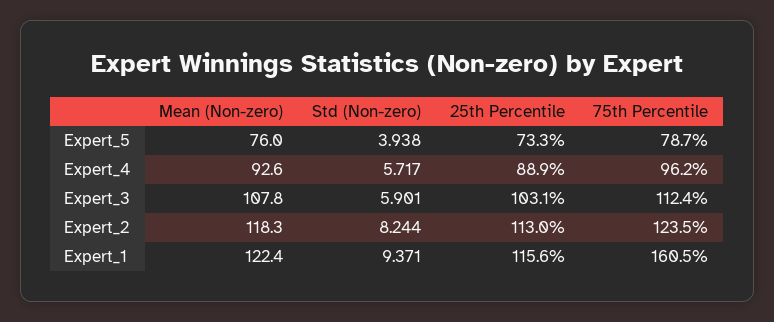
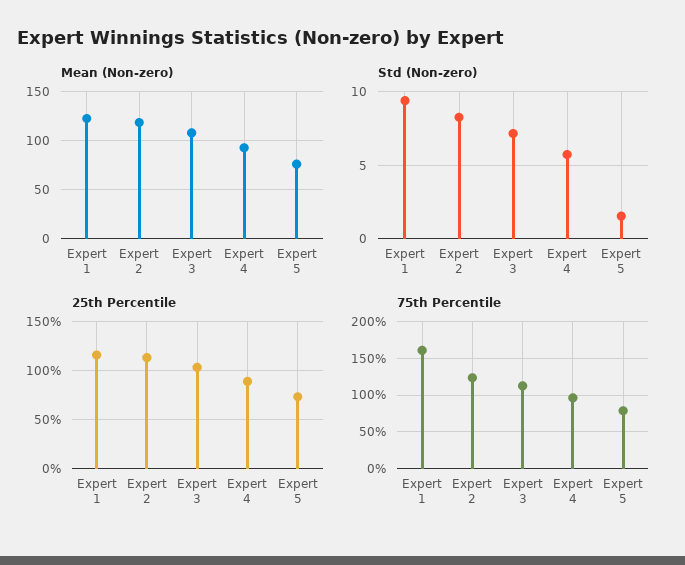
Std (Non-zero), Expert_5: 3.938 -> 1.5
Std (Non-zero), Expert_3: 5.901 -> 7

